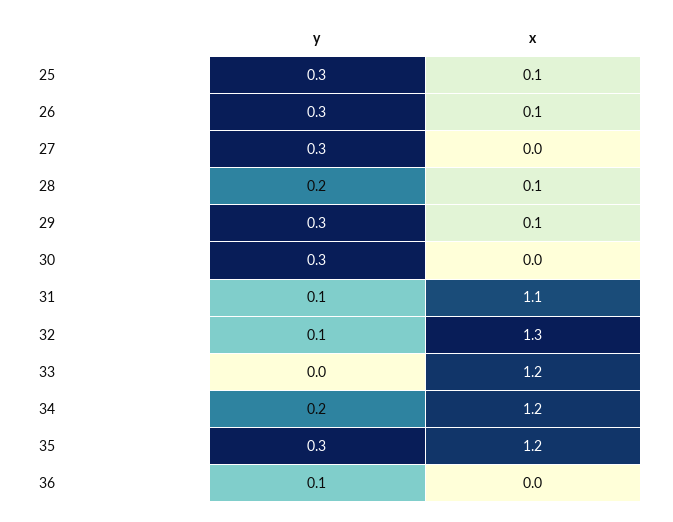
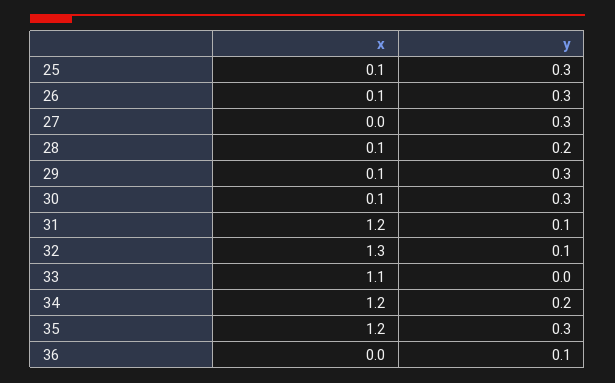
x, 30: 0 -> 0.1
x, 31: 1.1 -> 1.2
x, 33: 1.2 -> 1.1

